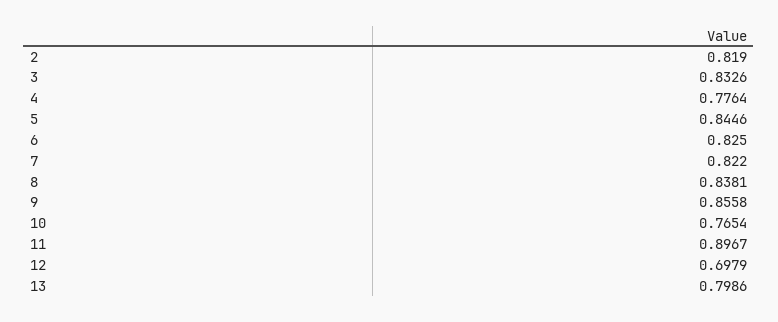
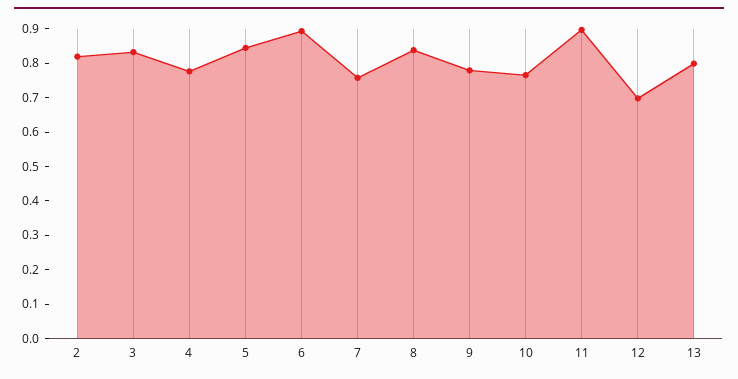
6: 0.825 -> 0.9
7: 0.822 -> 0.75
9: 0.8558 -> 0.775

